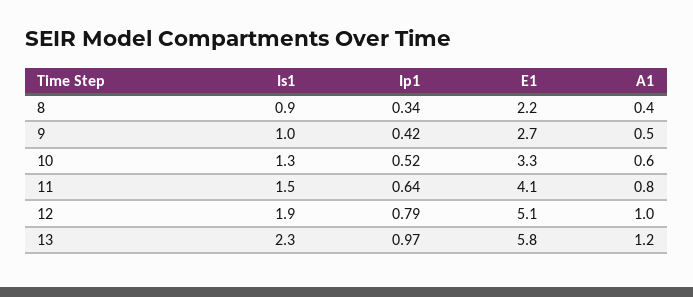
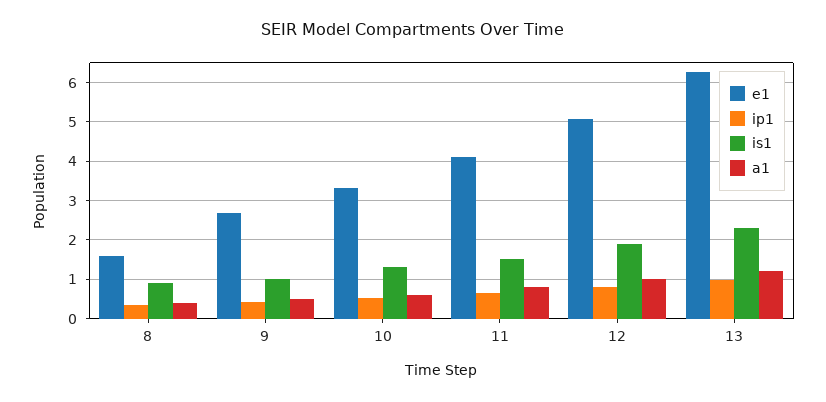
E1, 8: 2.2 -> 1.6
E1, 13: 5.8 -> 6.2

